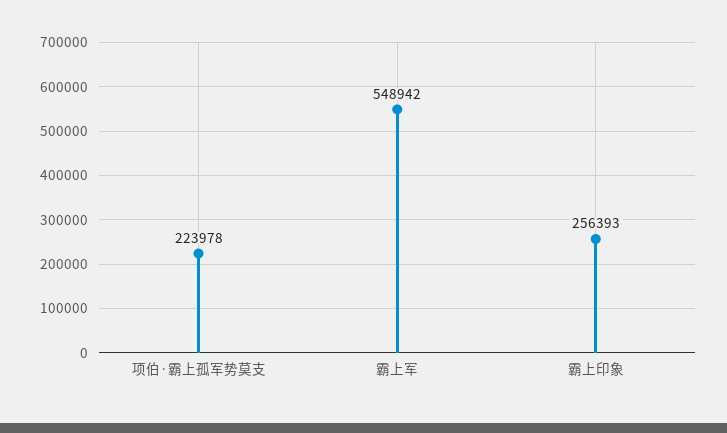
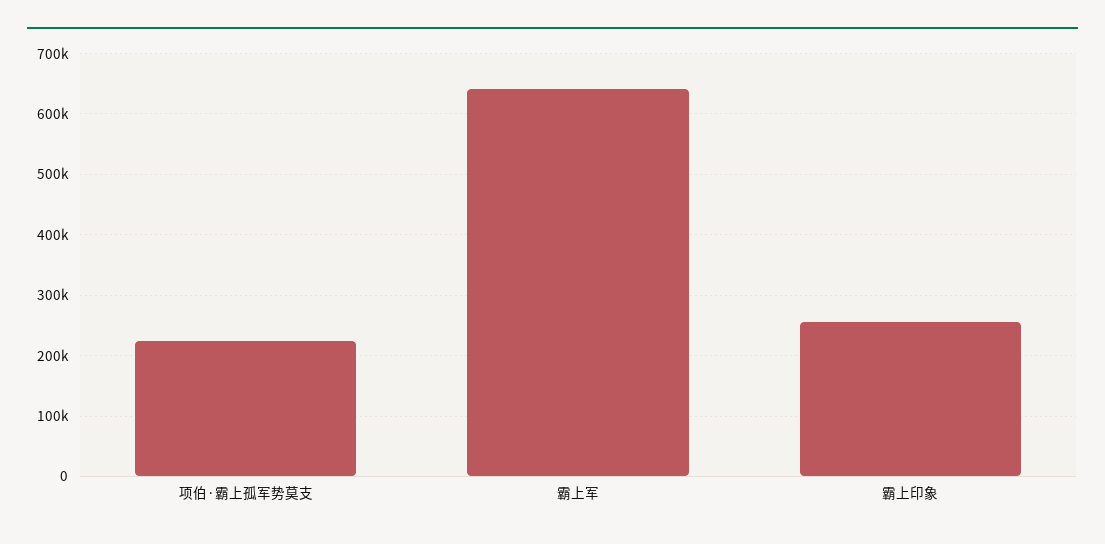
霸上军: 548942 -> 640000

